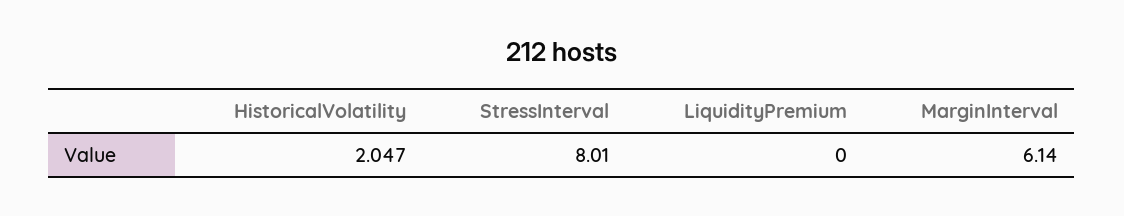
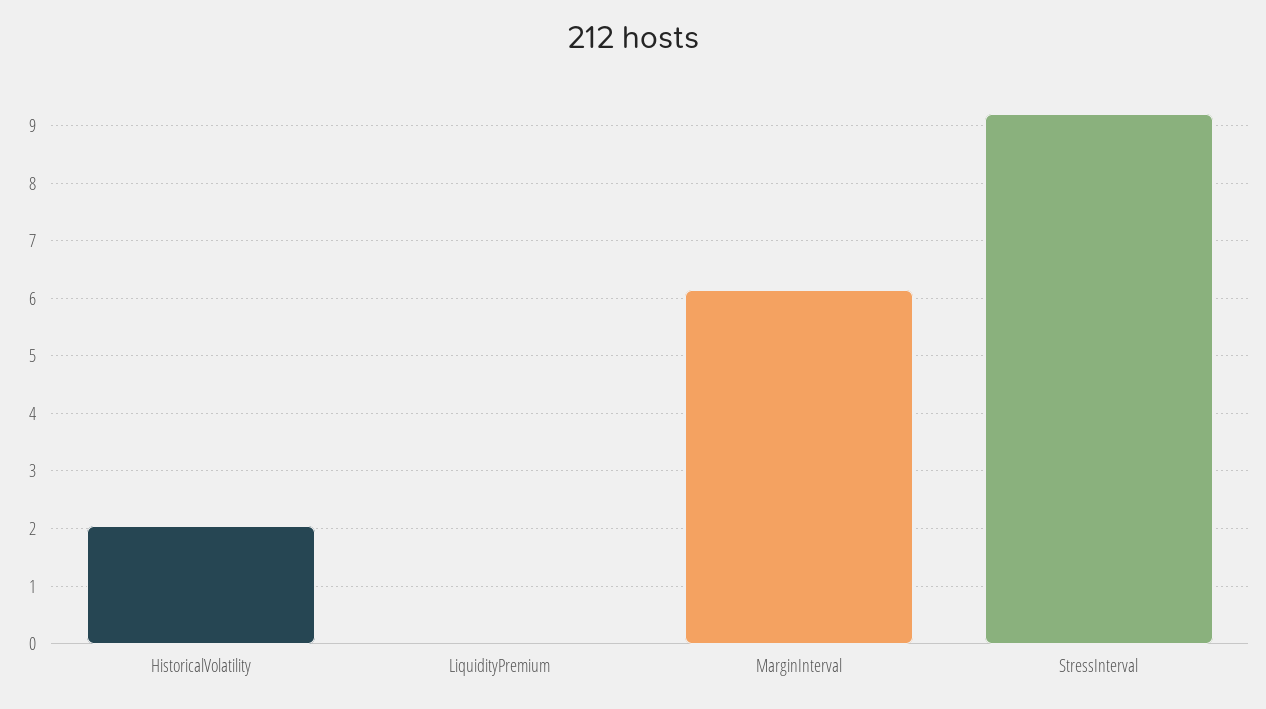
StressInterval: 8.01 -> 9.2

